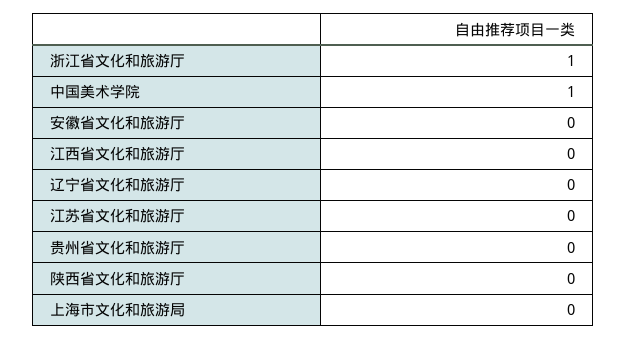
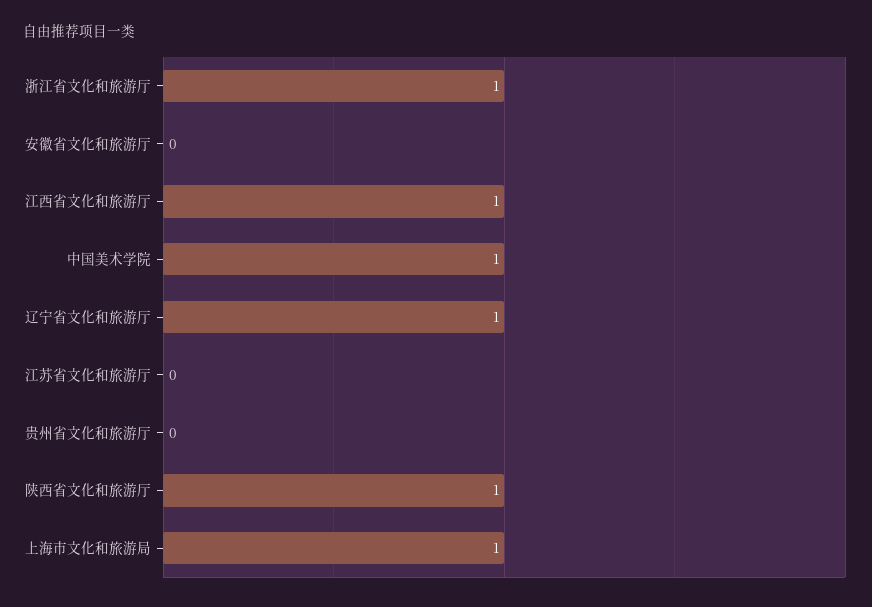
江西省文化和旅游厅: 0 -> 1
辽宁省文化和旅游厅: 0 -> 1
陕西省文化和旅游厅: 0 -> 1
上海市文化和旅游局: 0 -> 1

